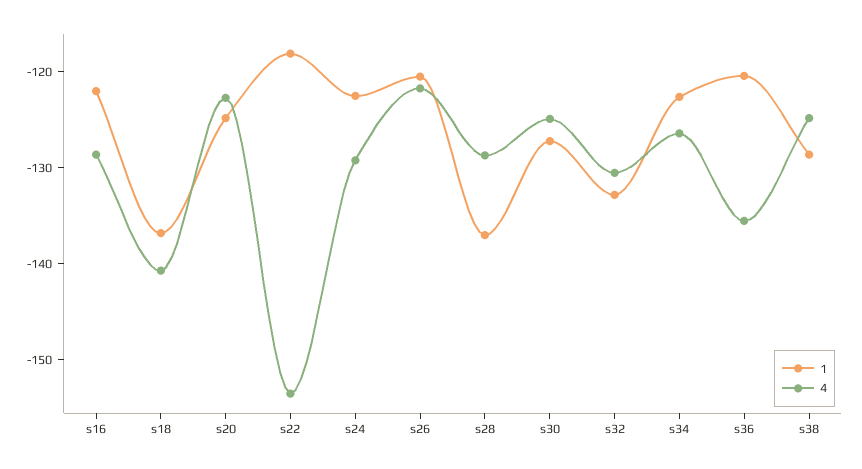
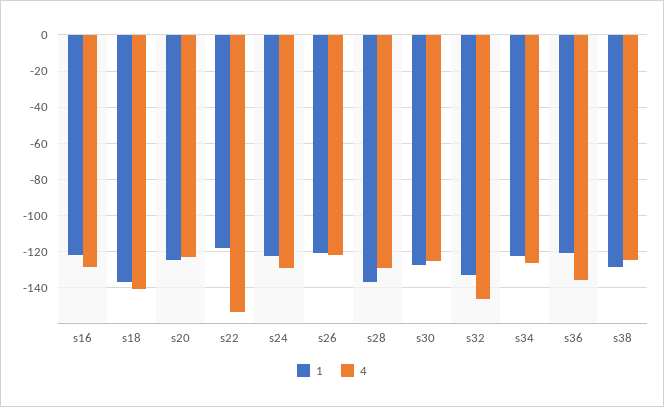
4, s32: -130 -> -145

